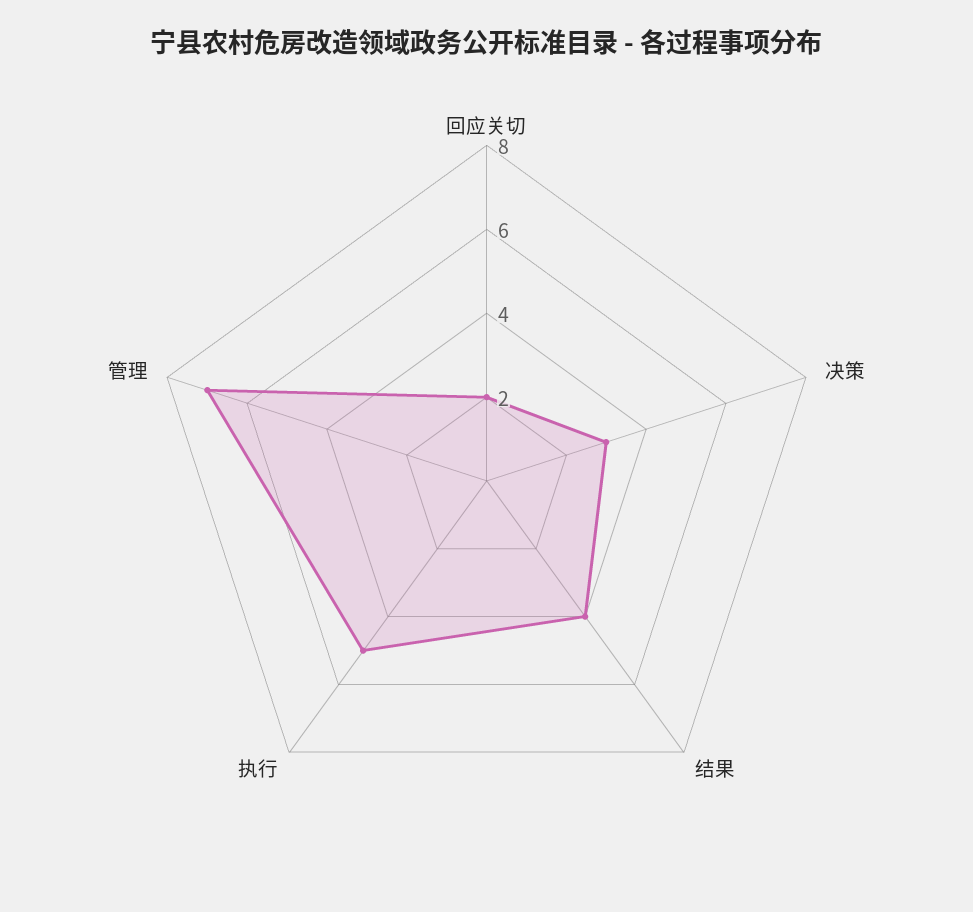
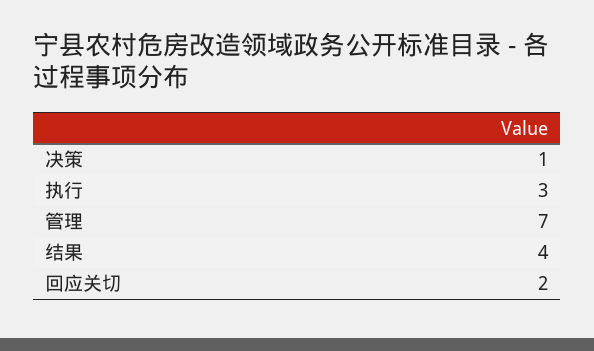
决策: 3 -> 1
执行: 5 -> 3

